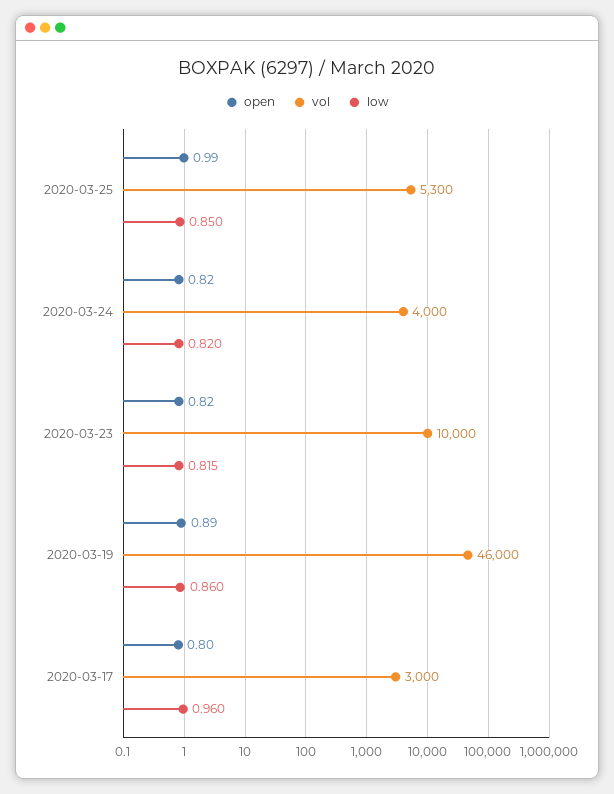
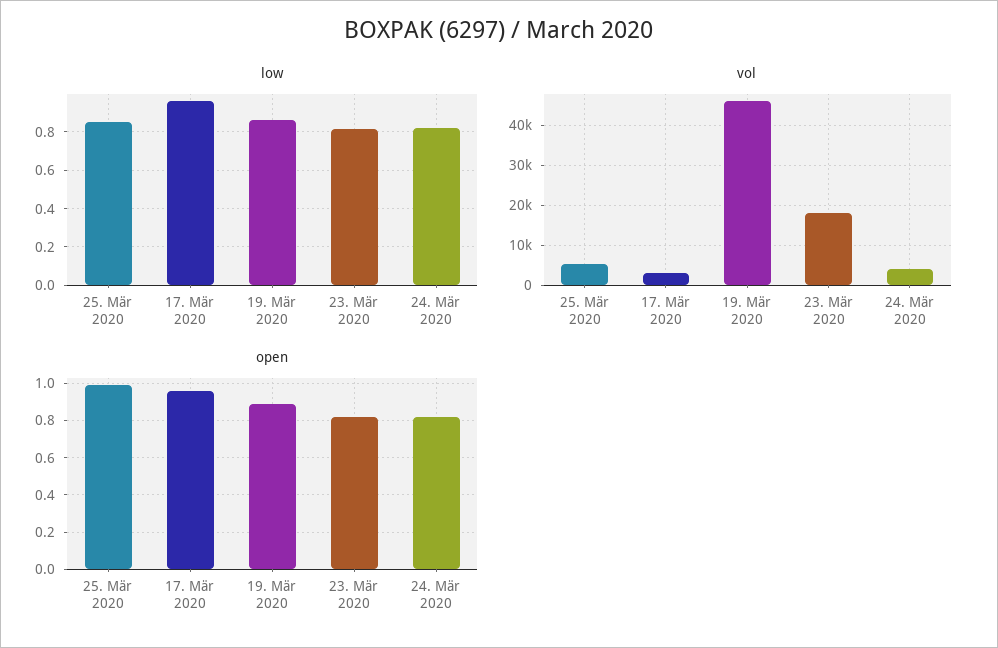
vol, 2020-03-23: 10000 -> 18000
open, 2020-03-17: 0.8 -> 0.95

